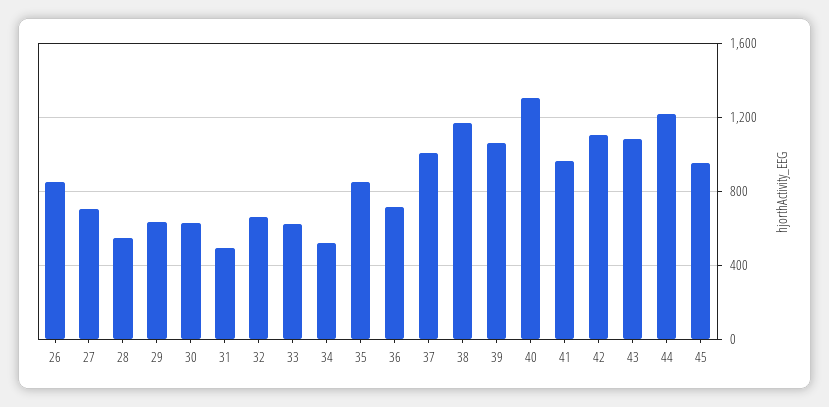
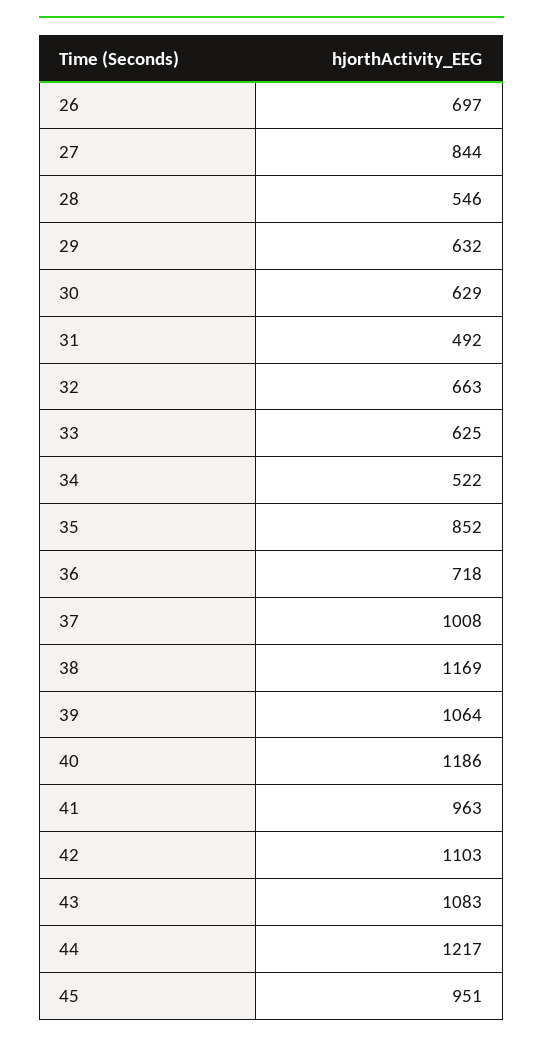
26: 850 -> 697
27: 700 -> 844
40: 1300 -> 1186

